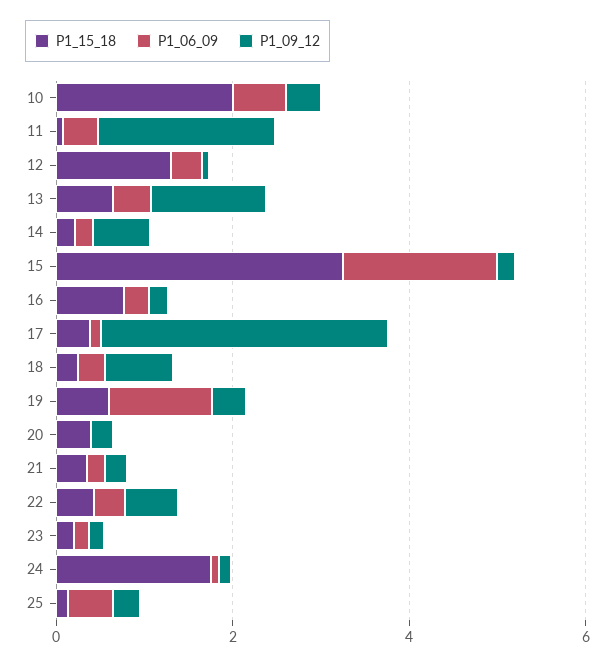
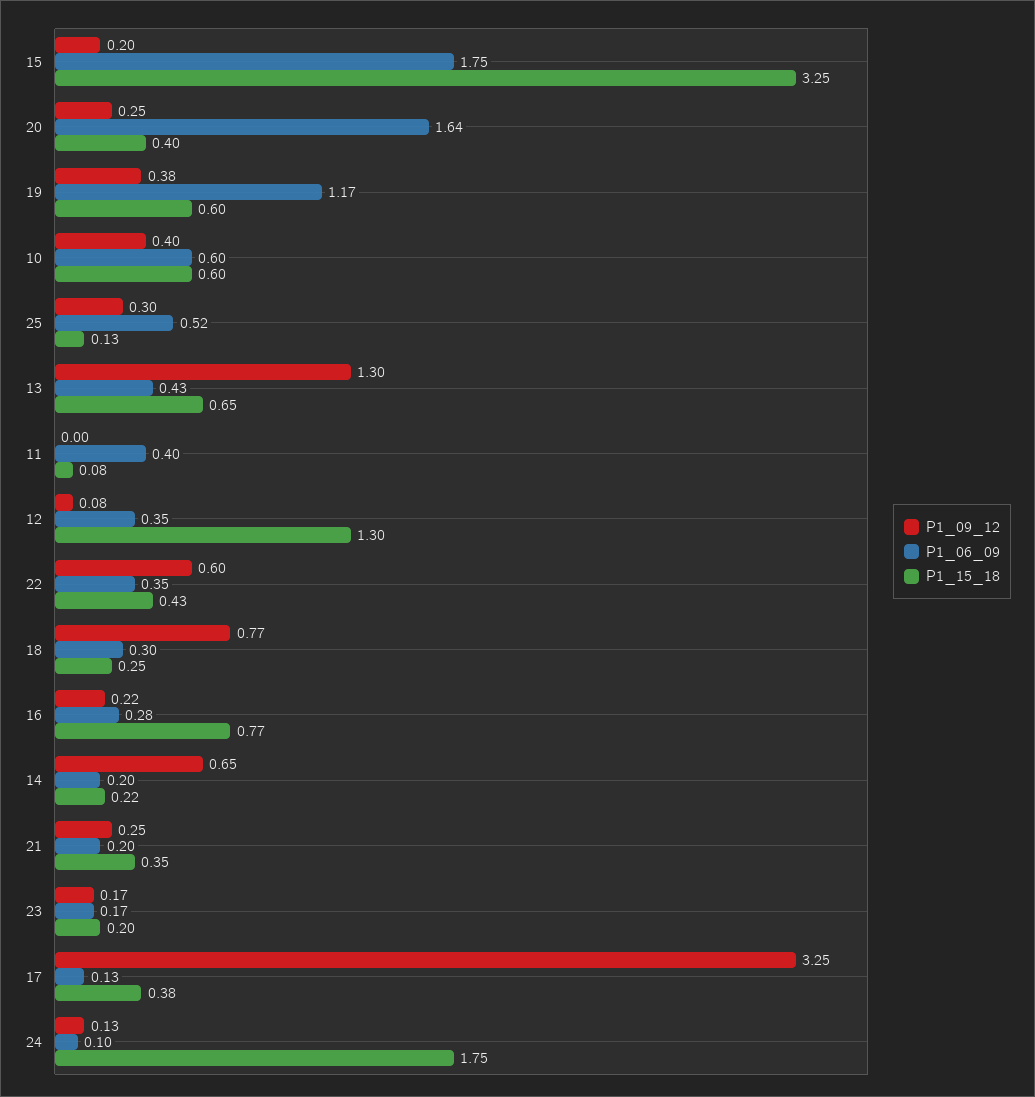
P1_15_18, 10: 2 -> 0.6
P1_09_12, 11: 2 -> 0
P1_06_09, 20: 0 -> 1.64

